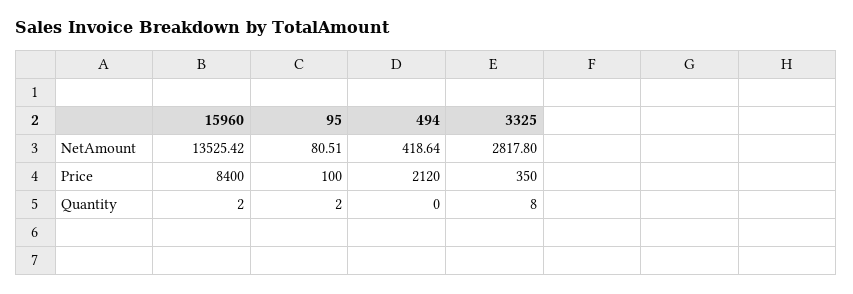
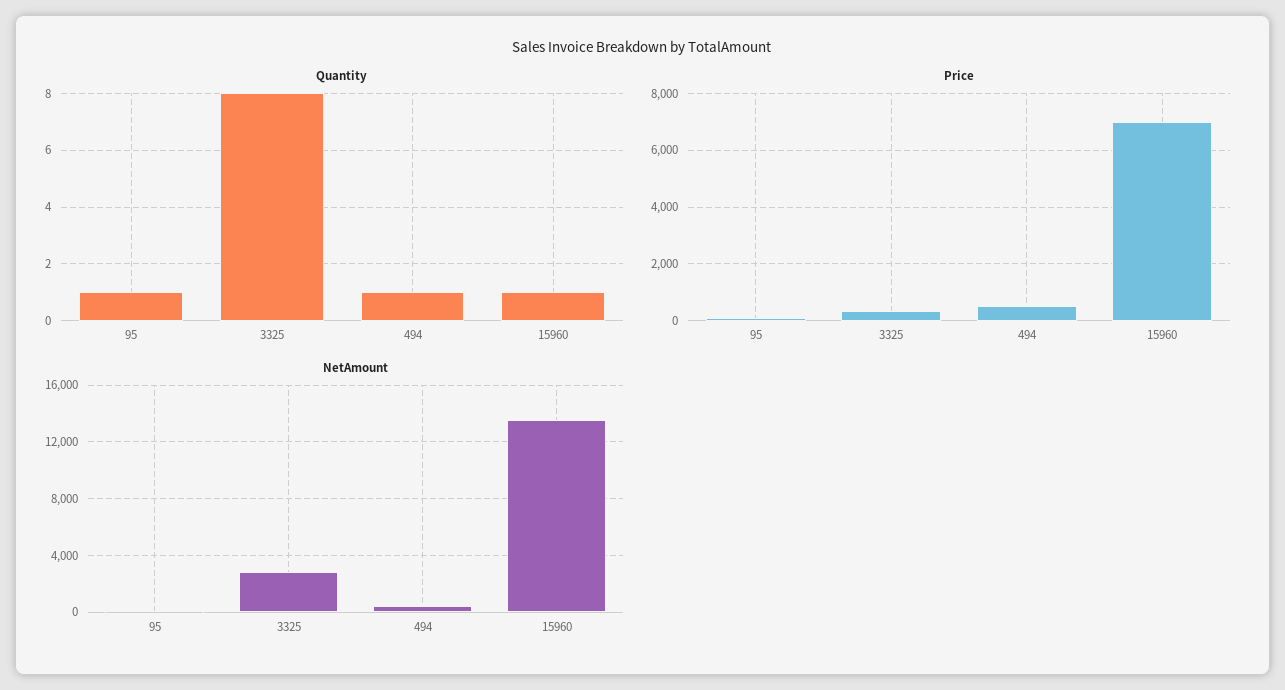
Price, 15960: 8400 -> 7000
Price, 494: 2120 -> 500
Quantity, 15960: 2 -> 1
Quantity, 95: 2 -> 1
Quantity, 494: 0 -> 1

